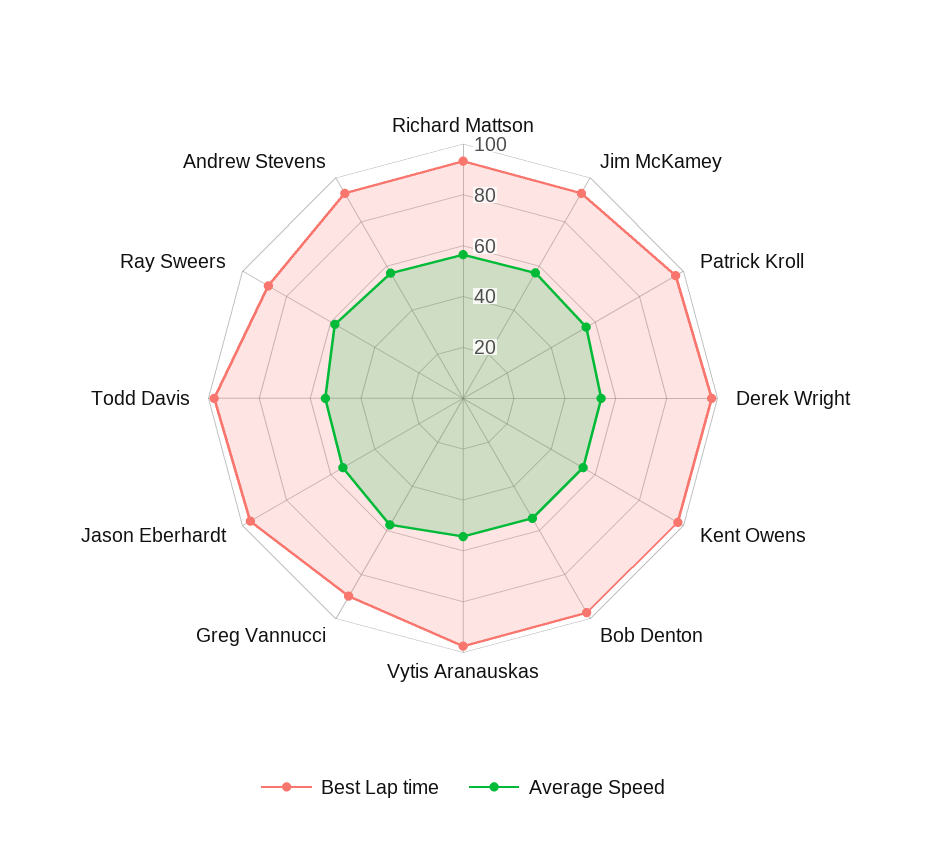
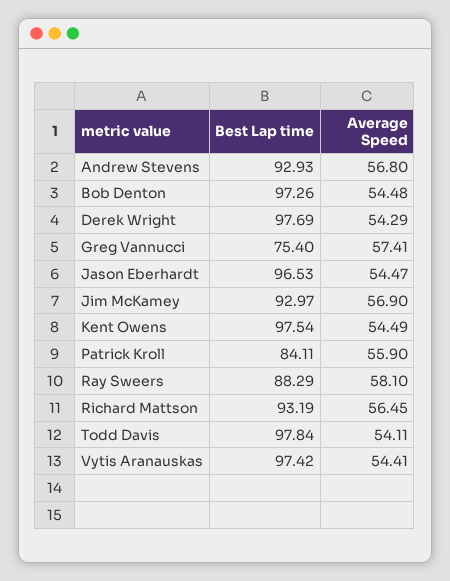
Best Lap time, Patrick Kroll: 95 -> 84.11
Best Lap time, Greg Vannucci: 90 -> 75.4

